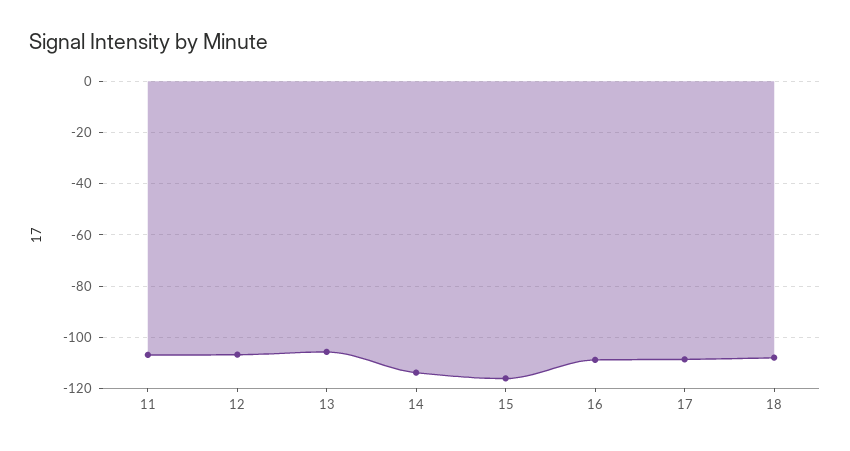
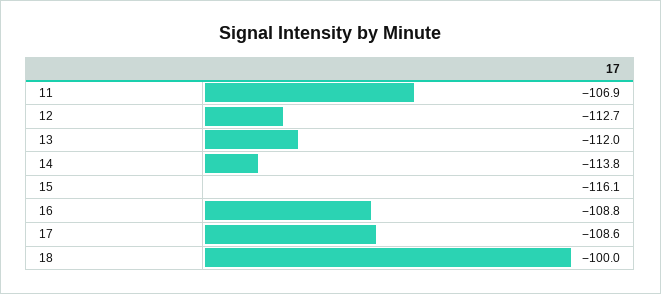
12: -107.5 -> -112.7
13: -105 -> -112
18: -107.5 -> -100

